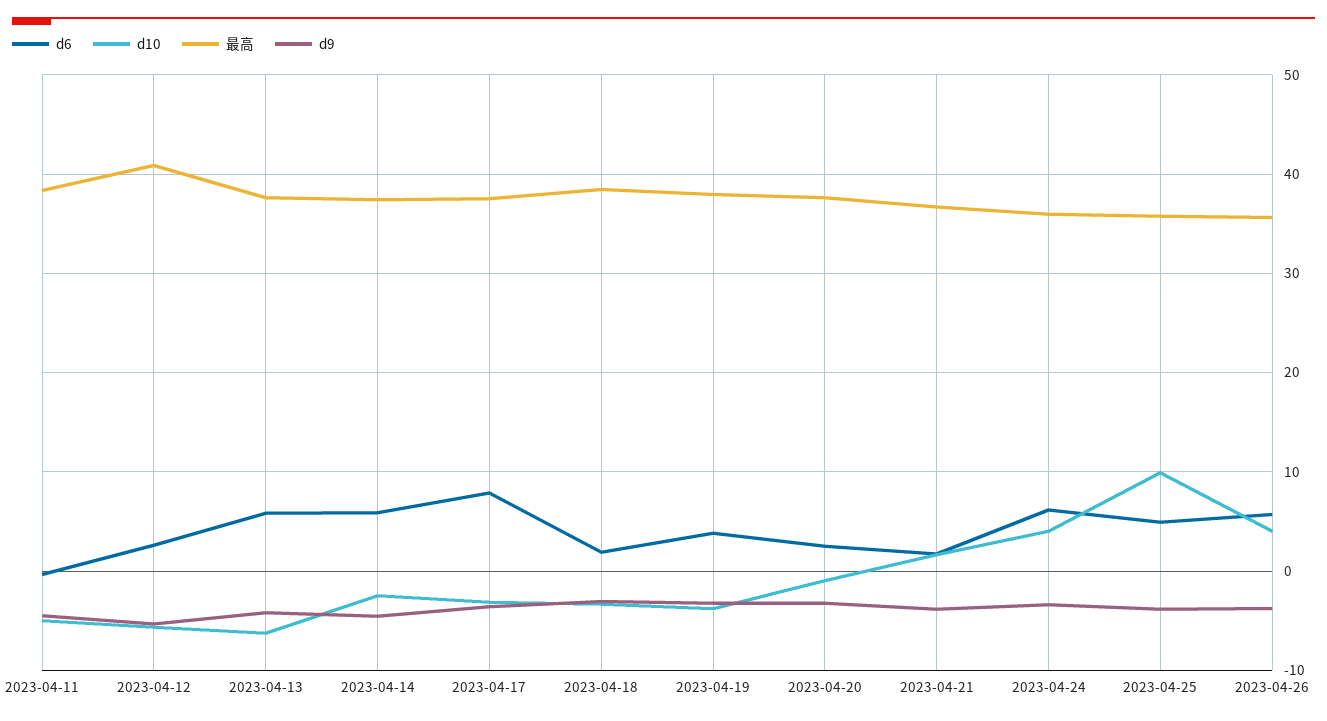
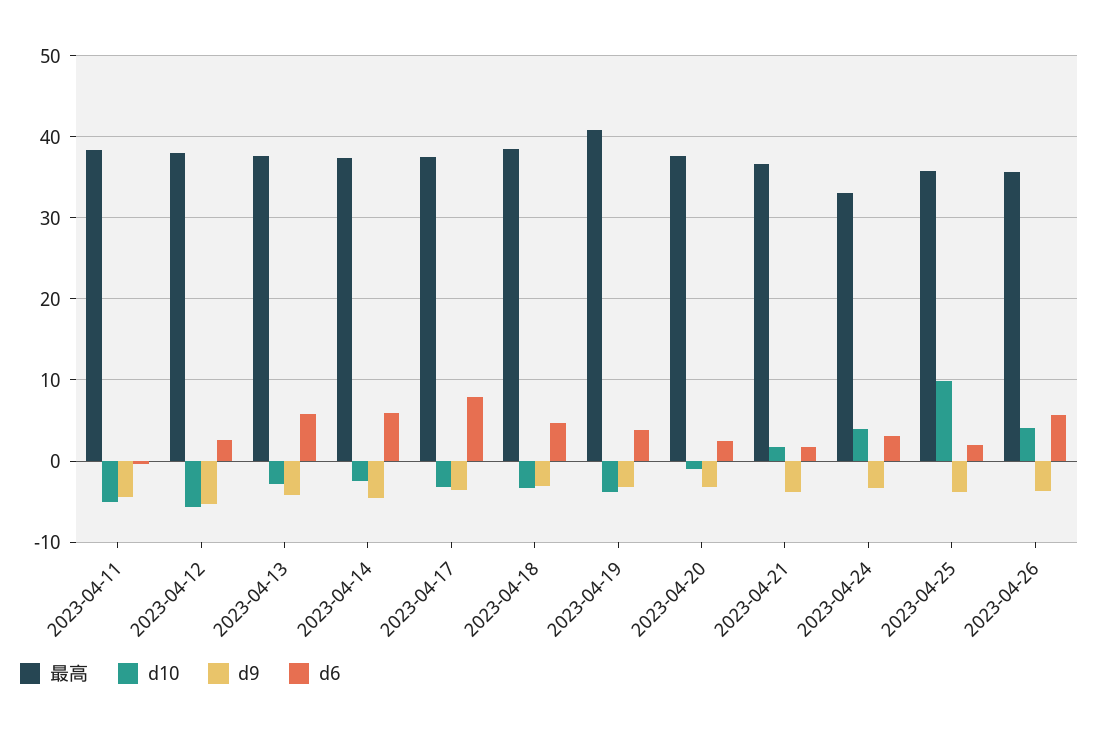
最高, 2023-04-12: 41 -> 38
d10, 2023-04-13: -6 -> -3
d6, 2023-04-18: 2 -> 5
最高, 2023-04-19: 38 -> 41
d6, 2023-04-24: 6 -> 3
最高, 2023-04-24: 36 -> 33
d6, 2023-04-25: 5 -> 2

